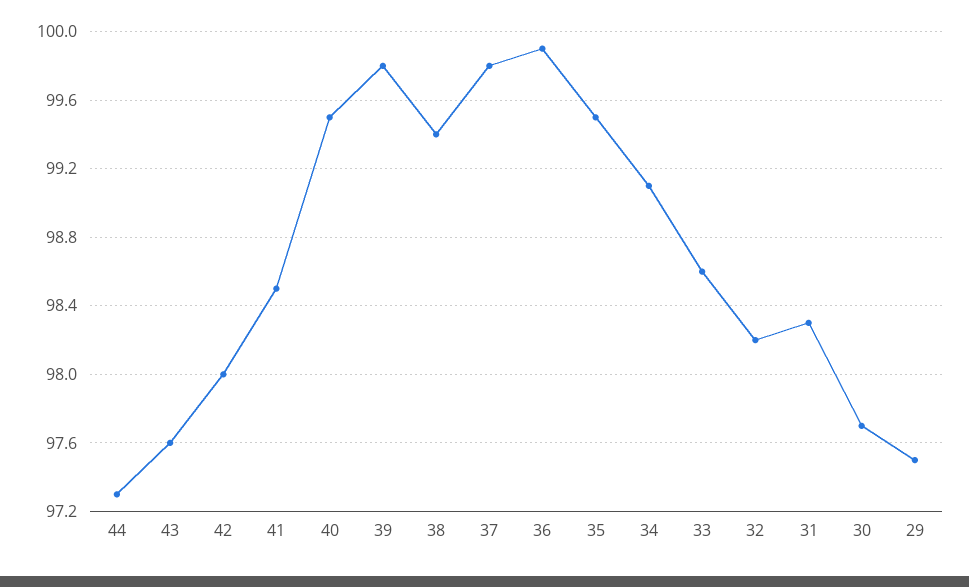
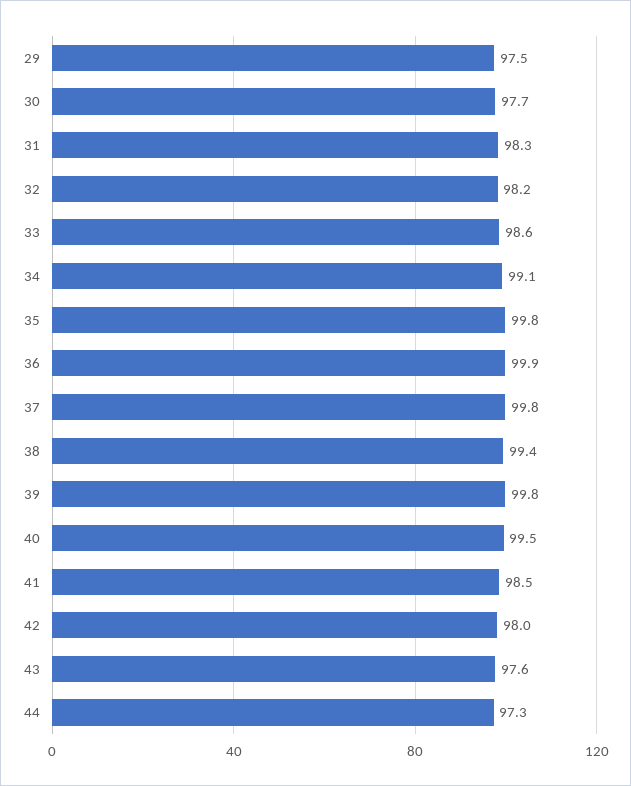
35: 99.5 -> 99.8

